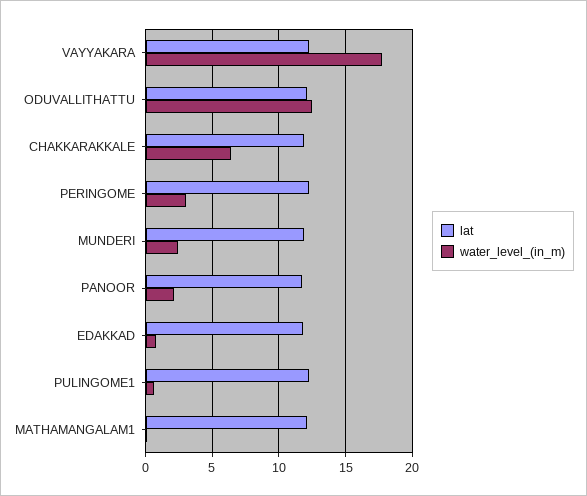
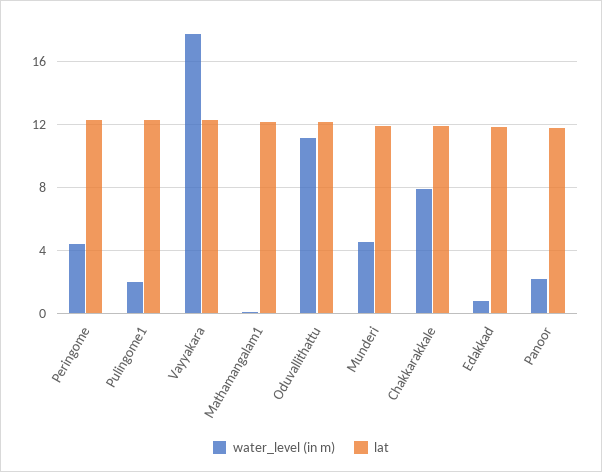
water_level_(in_m), ODUVALLITHATTU: 12.5 -> 11
water_level_(in_m), CHAKKARAKKALE: 6.5 -> 8
water_level_(in_m), PERINGOME: 3 -> 4.5
water_level_(in_m), MUNDERI: 2.5 -> 4.5
water_level_(in_m), PULINGOME1: 0.5 -> 2

